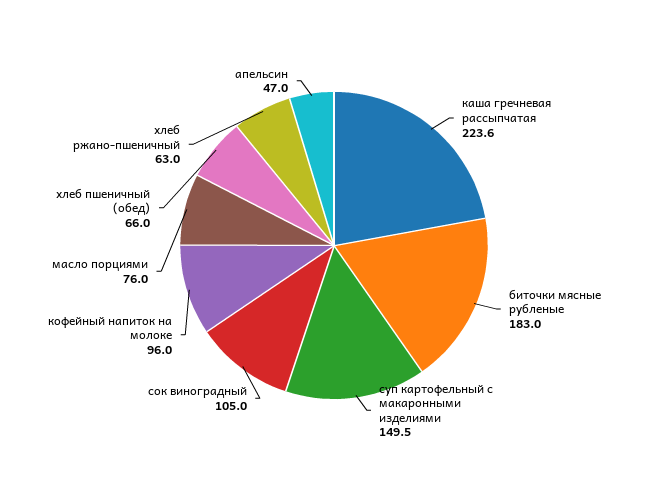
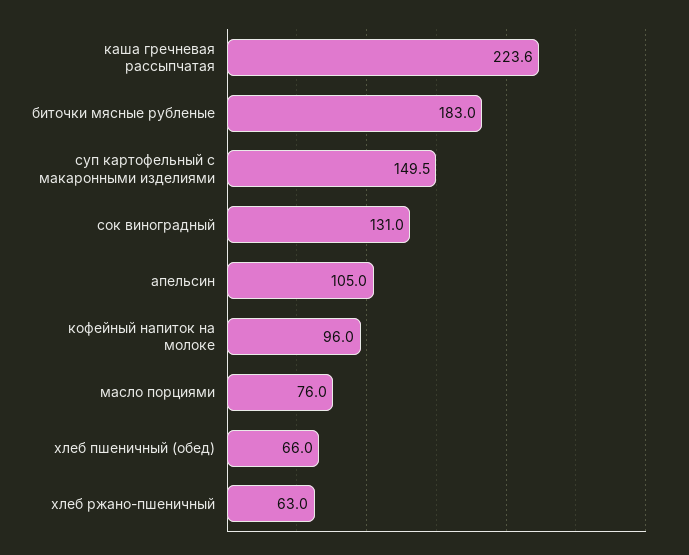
сок виноградный: 105 -> 131
апельсин: 47 -> 105

